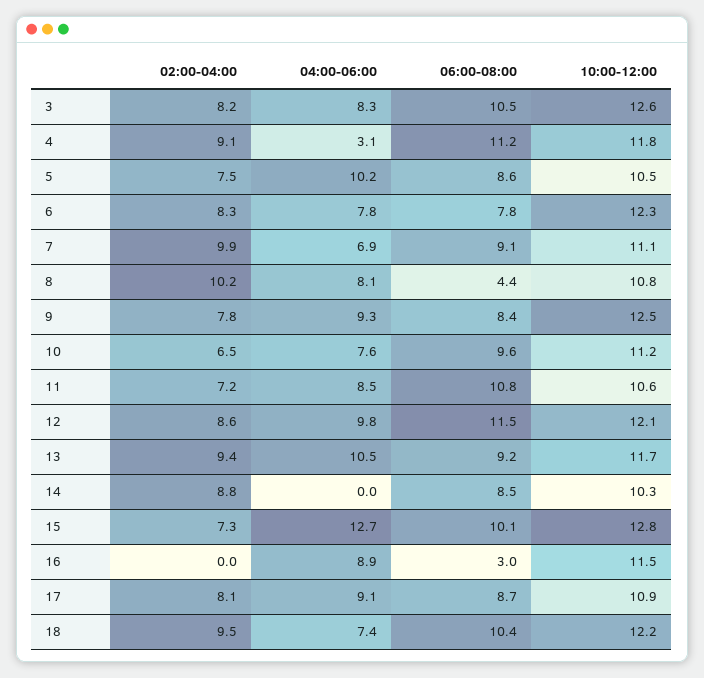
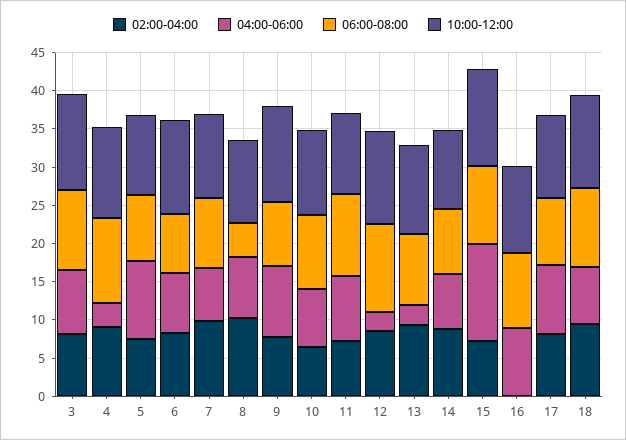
04:00-06:00, 12: 9.8 -> 2.5
04:00-06:00, 13: 10.5 -> 2.5
04:00-06:00, 14: 0 -> 7.5
06:00-08:00, 16: 3 -> 10

